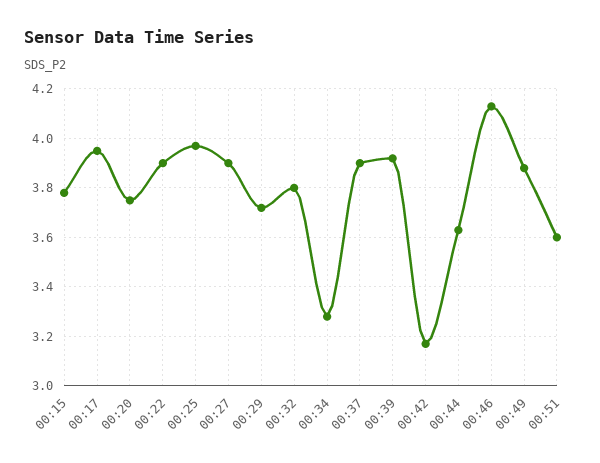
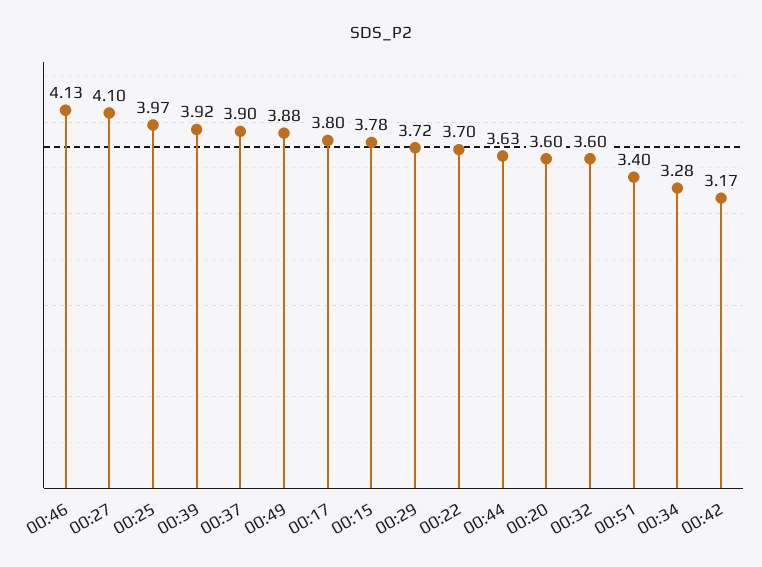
00:17: 3.95 -> 3.8
00:20: 3.75 -> 3.6
00:22: 3.9 -> 3.7
00:27: 3.9 -> 4.1
00:32: 3.8 -> 3.6
00:51: 3.6 -> 3.4

